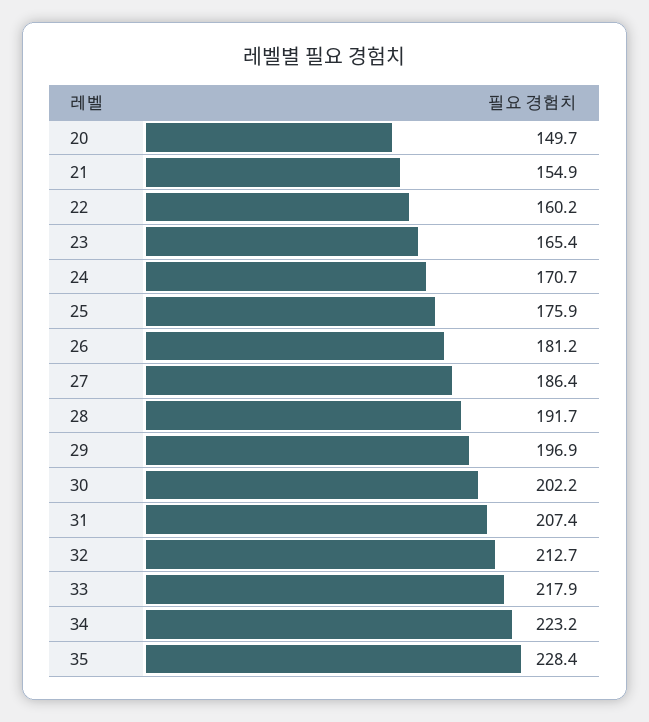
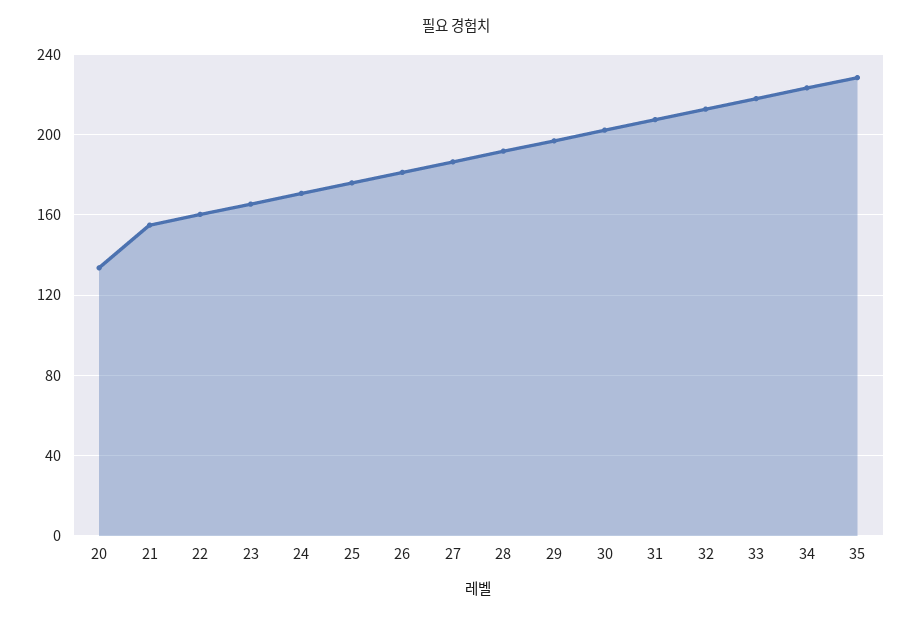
20: 149.7 -> 135

